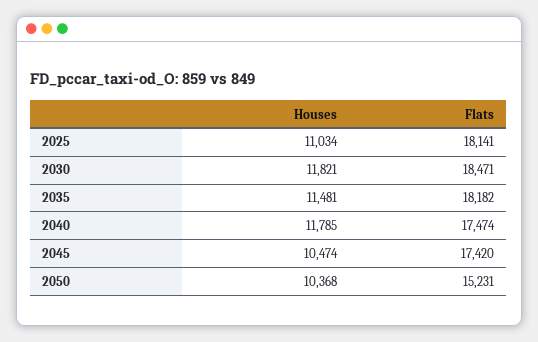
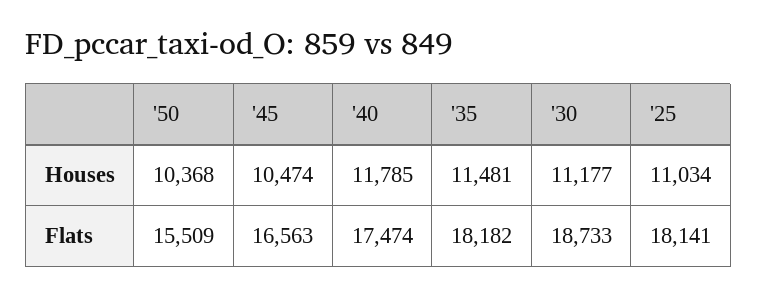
Houses, 2030: 11821 -> 11177
Flats, 2030: 18471 -> 18733
Flats, 2045: 17420 -> 16563
Flats, 2050: 15231 -> 15509

